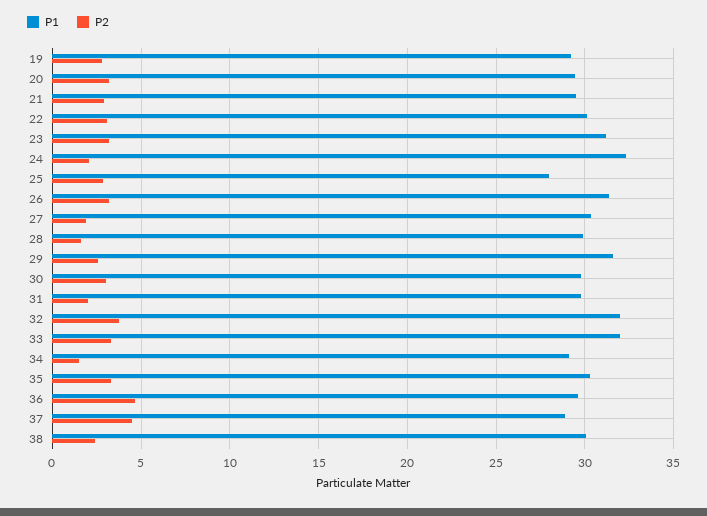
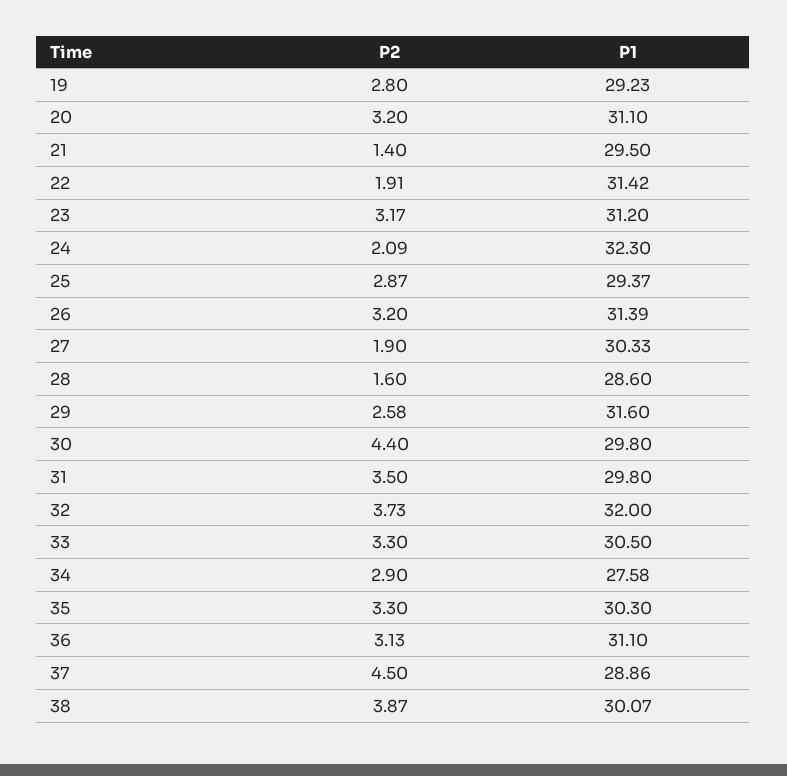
P1, 20: 29.5 -> 31.1
P2, 21: 3 -> 1.4
P1, 22: 30 -> 31.42
P2, 22: 3 -> 1.91
P1, 25: 28 -> 29.37
P1, 28: 30 -> 28.6
P2, 30: 3 -> 4.4
P2, 31: 2 -> 3.5
P1, 33: 32 -> 30.5
P1, 34: 29 -> 27.58
P2, 34: 1.5 -> 2.9
P1, 36: 29.5 -> 31.1
P2, 36: 4.5 -> 3.13
P2, 38: 2.5 -> 3.87

